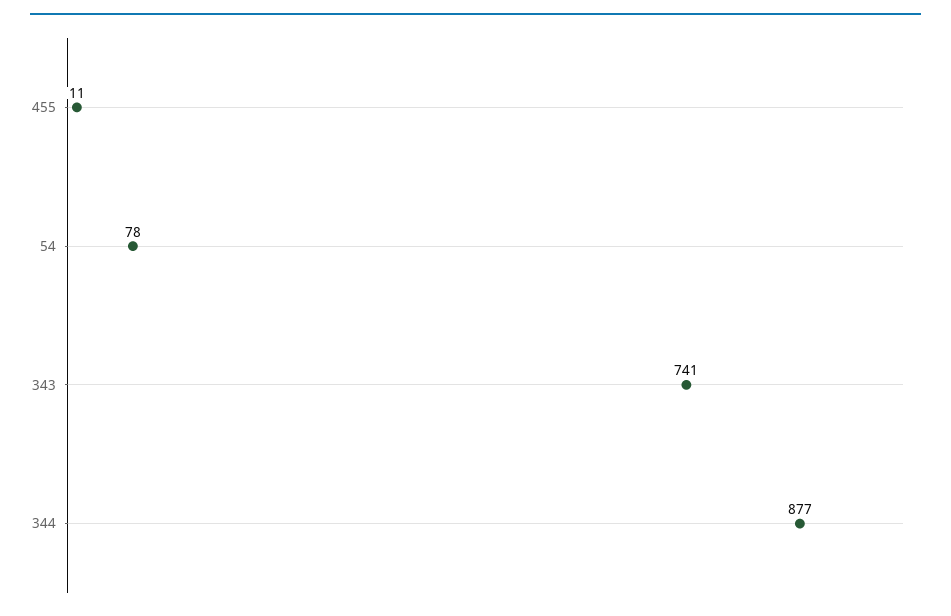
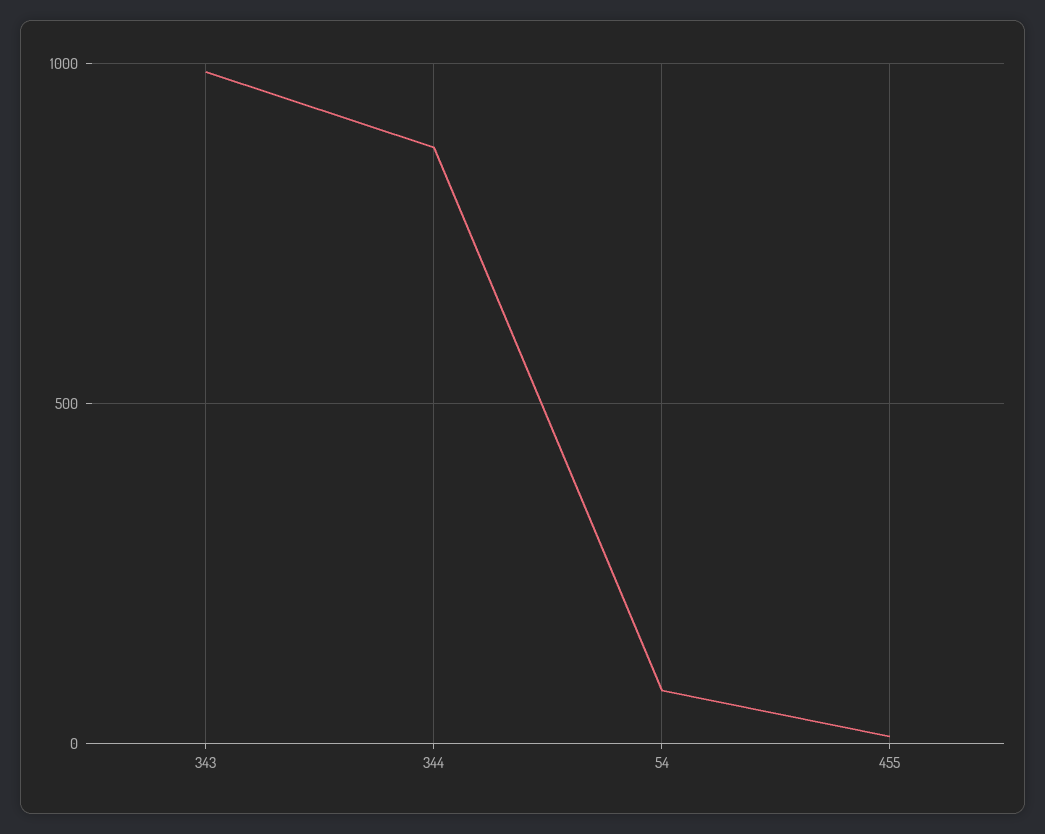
343: 741 -> 1000

